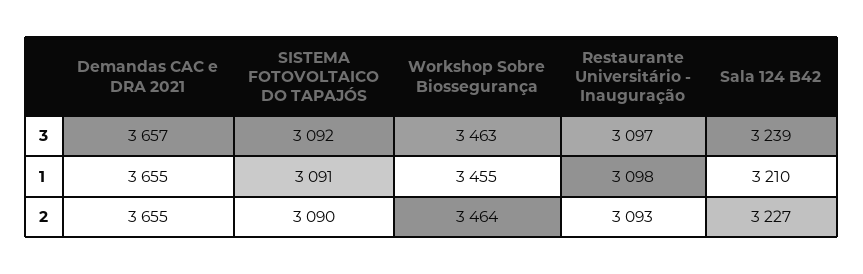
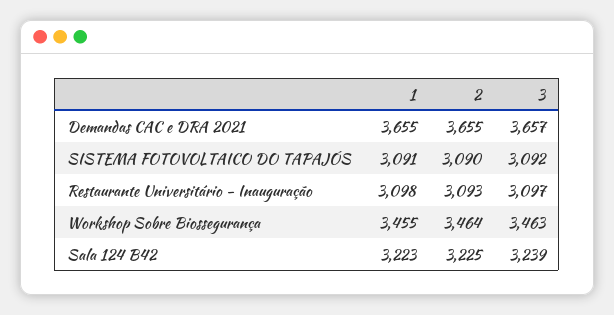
Sala 124 B42, 1: 3210 -> 3223
Sala 124 B42, 2: 3227 -> 3225

